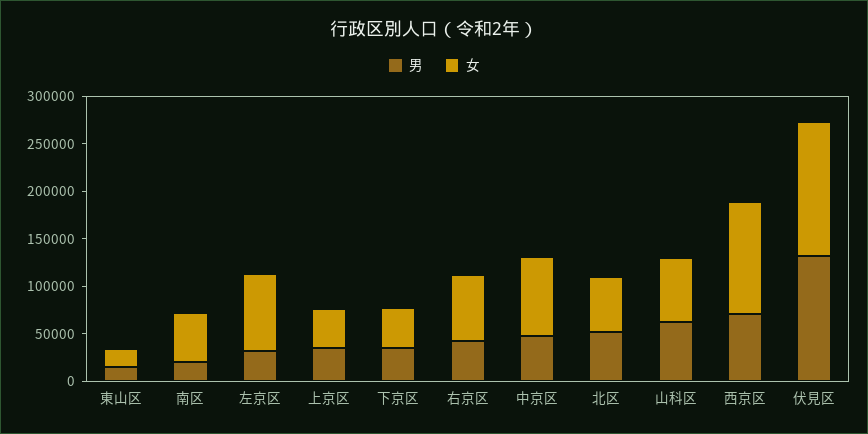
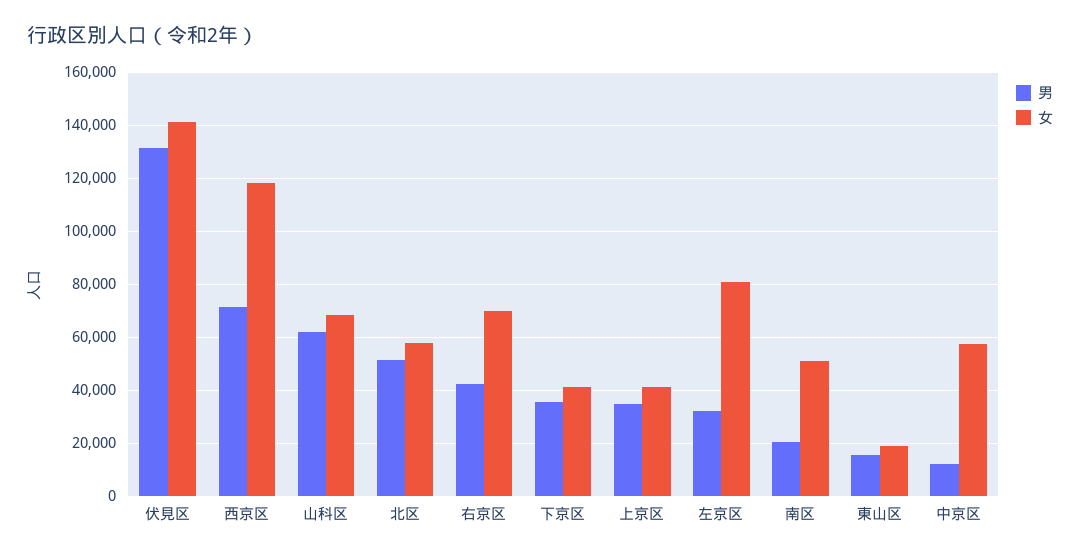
男, 中京区: 50000 -> 12500
女, 中京区: 80000 -> 57500

